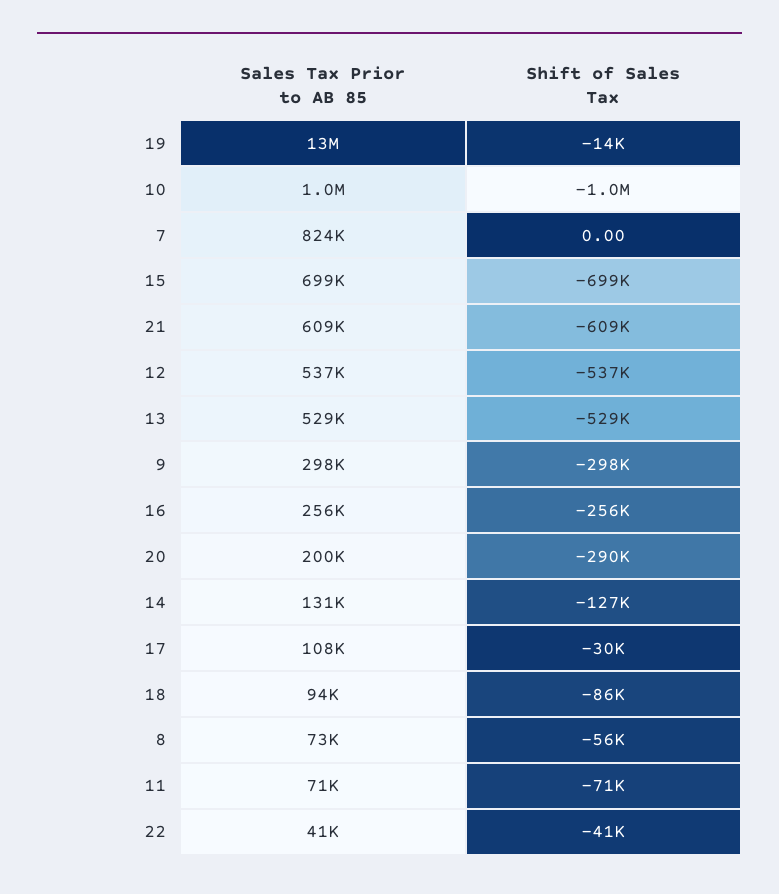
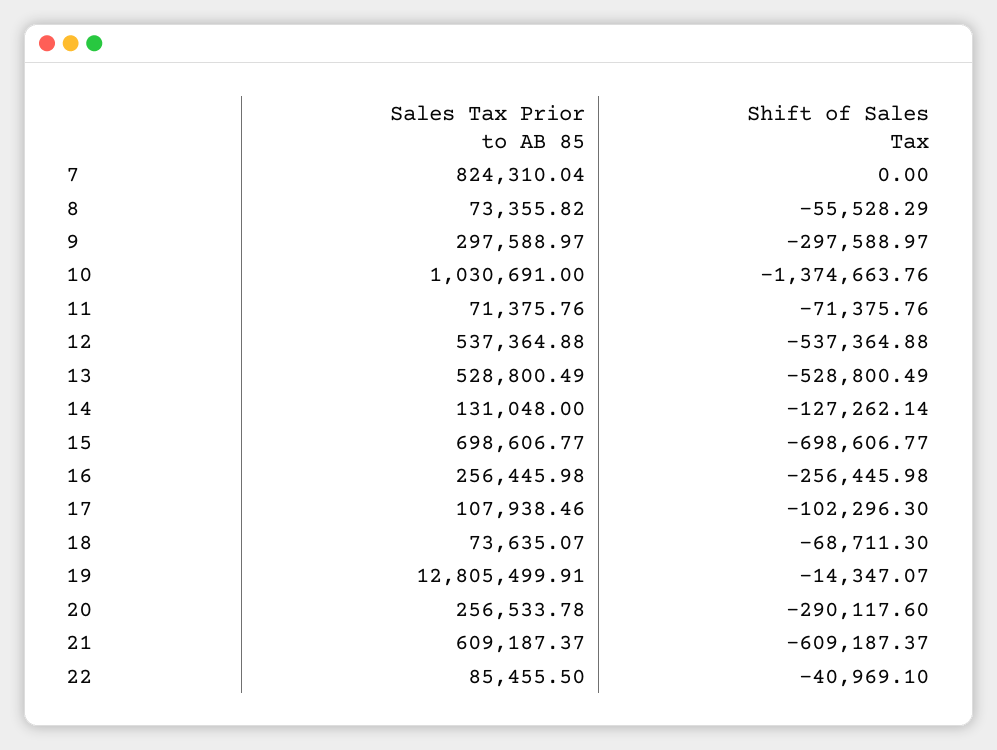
Shift of Sales Tax, 10: -1000000 -> -1374663.76
Sales Tax Prior to AB 85, 20: 200000 -> 256533.78
Shift of Sales Tax, 17: -30000 -> -102296.3
Sales Tax Prior to AB 85, 18: 94000 -> 73635.07
Shift of Sales Tax, 18: -86000 -> -68711.3
Sales Tax Prior to AB 85, 22: 41000 -> 85455.5

